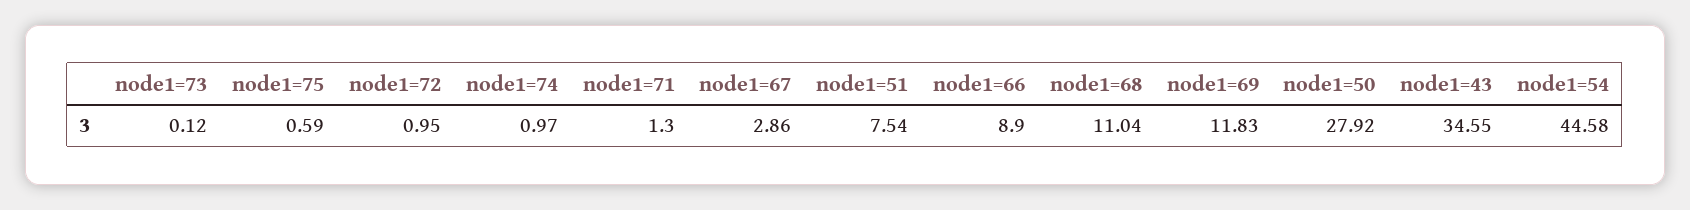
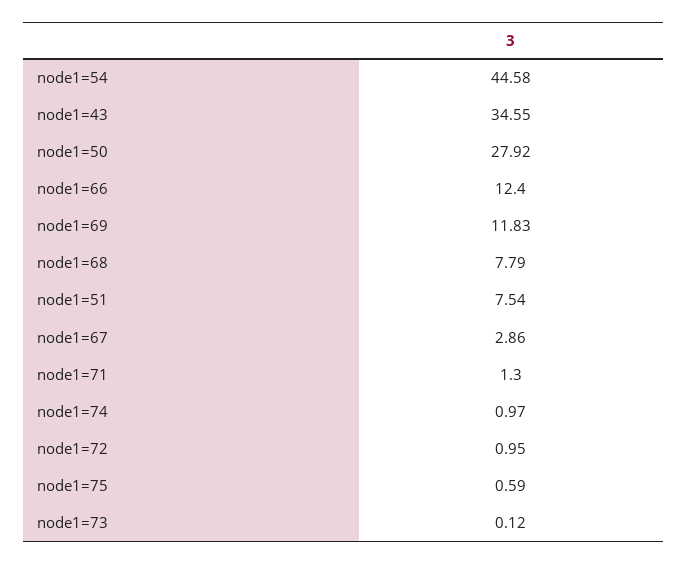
node1=66: 8.9 -> 12.4
node1=68: 11.04 -> 7.79

